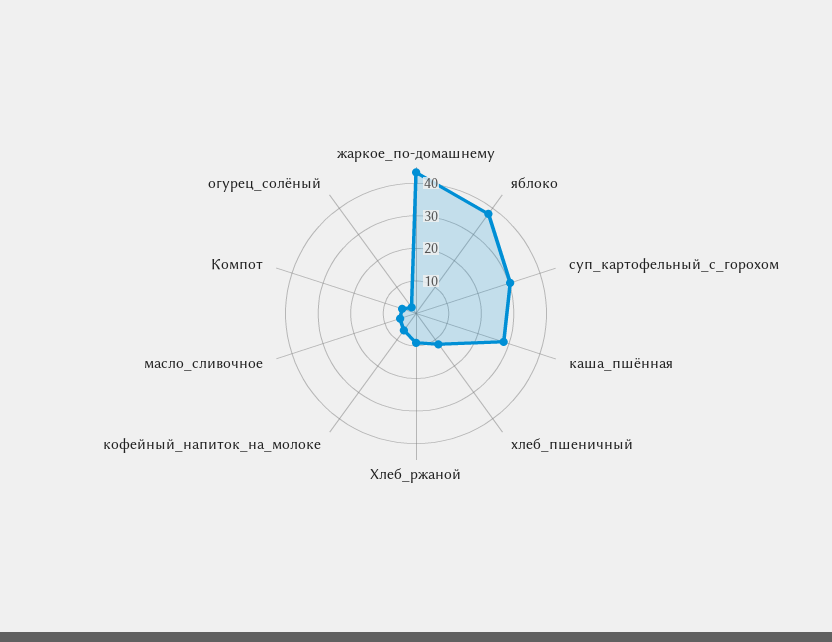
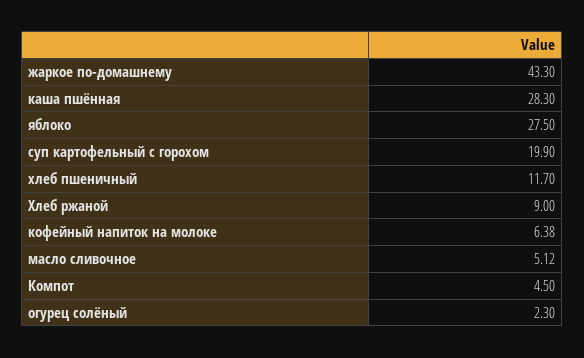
яблоко: 37.5 -> 27.5
суп_картофельный_с_горохом: 30 -> 19.9

